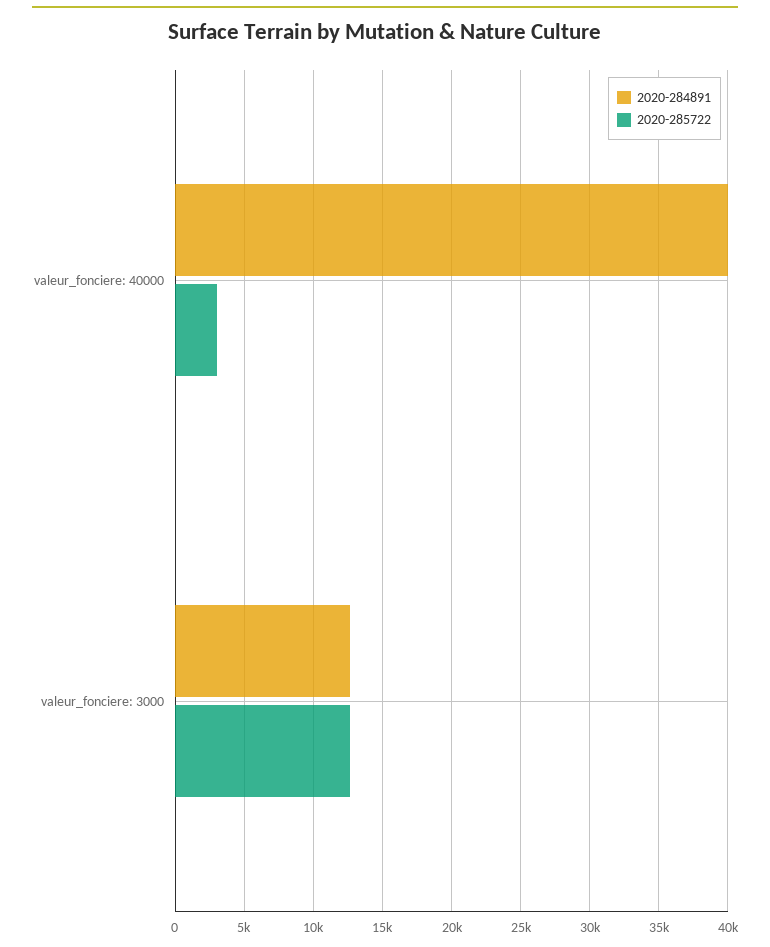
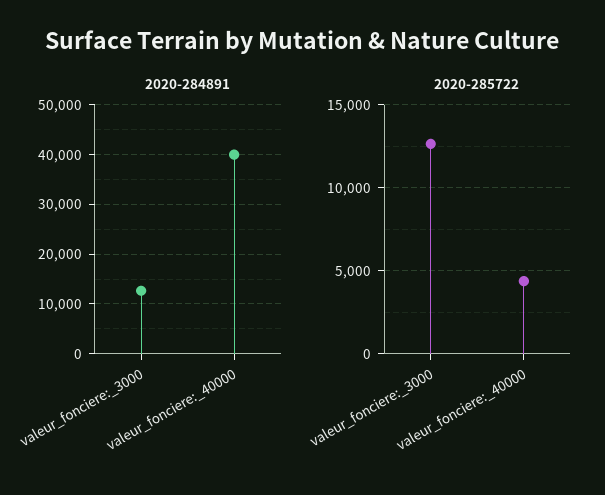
2020-285722, valeur_fonciere: 40000: 3000 -> 4500

